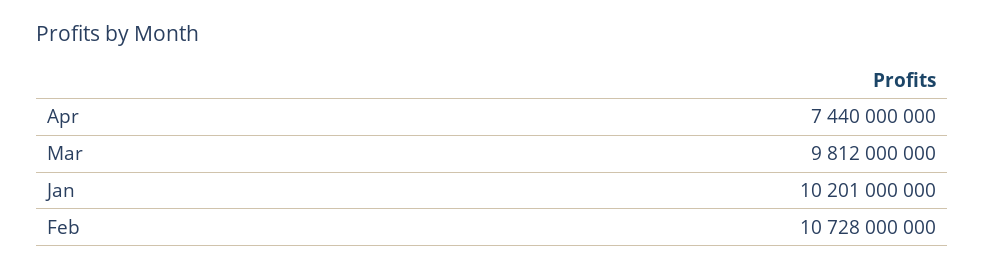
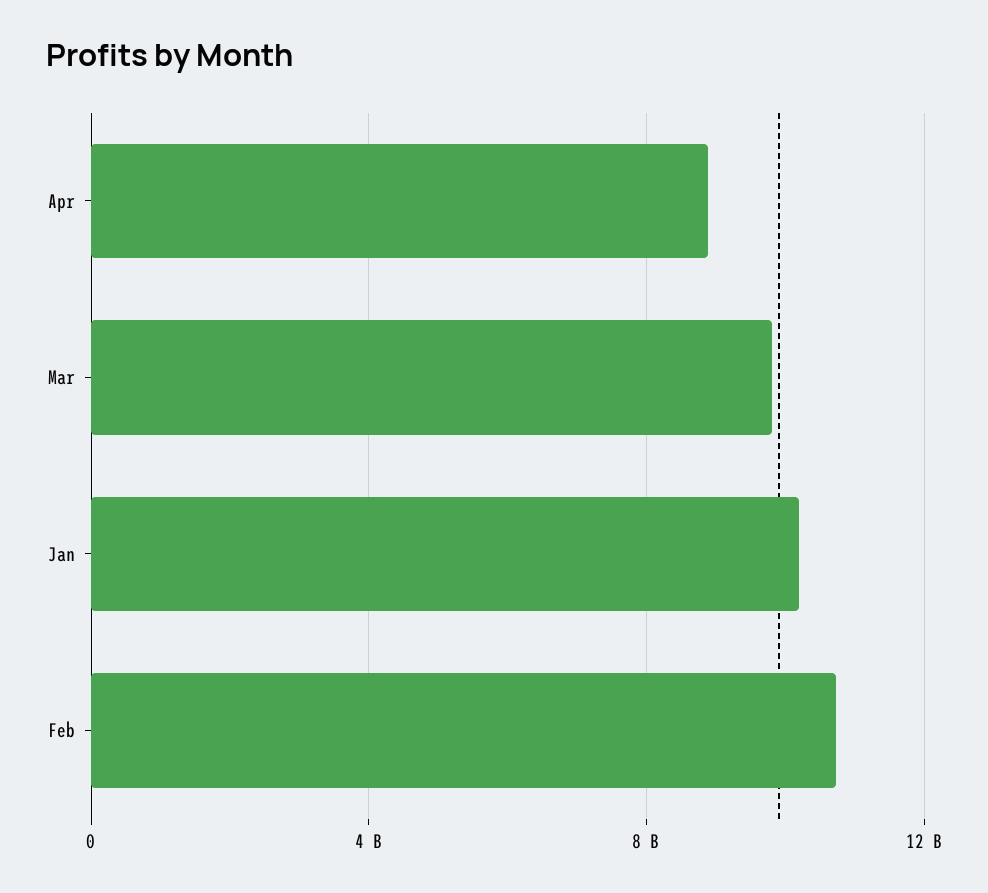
Apr: 7440000000 -> 9000000000

